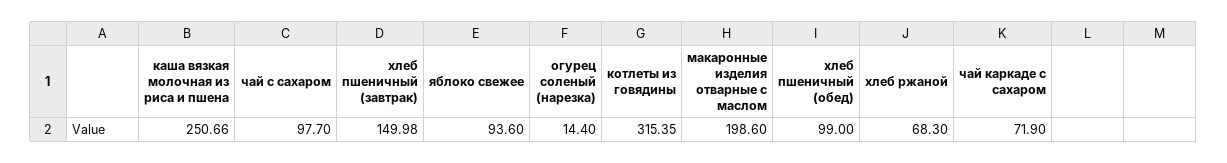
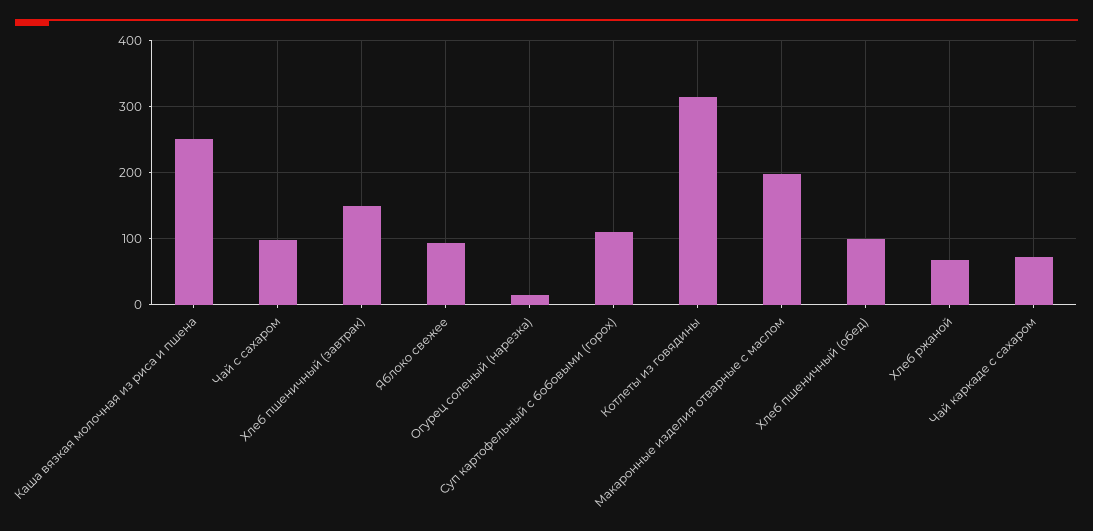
Суп картофельный с бобовыми (горох): none -> 110

